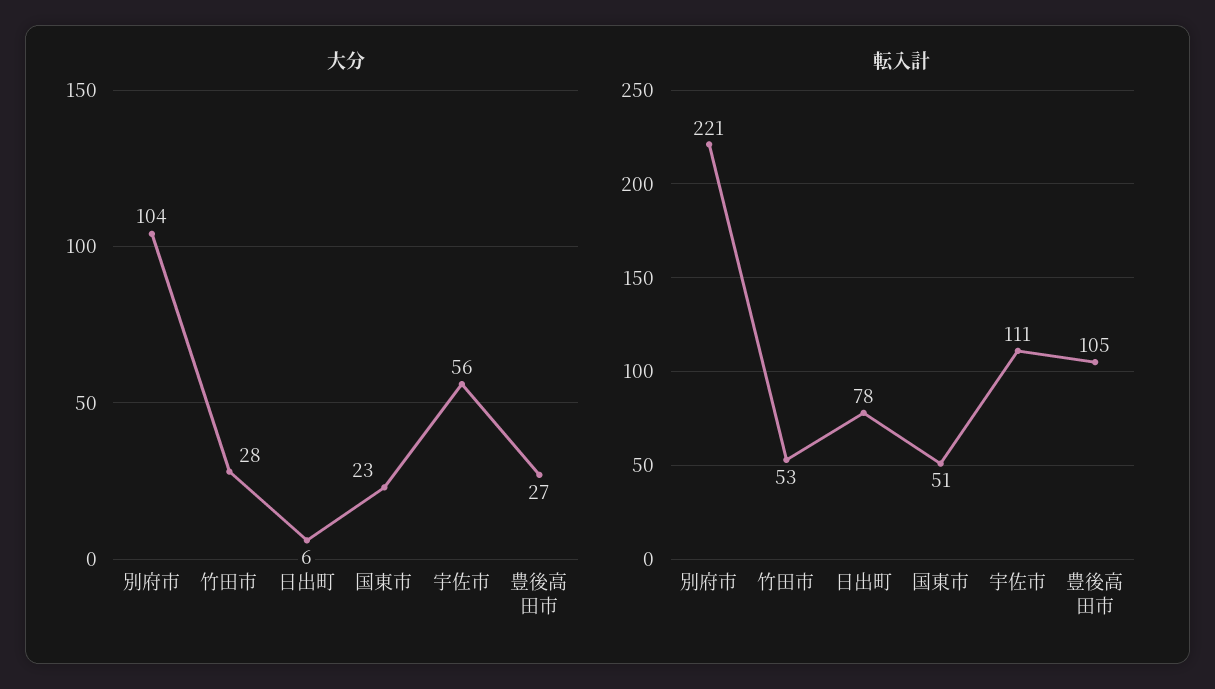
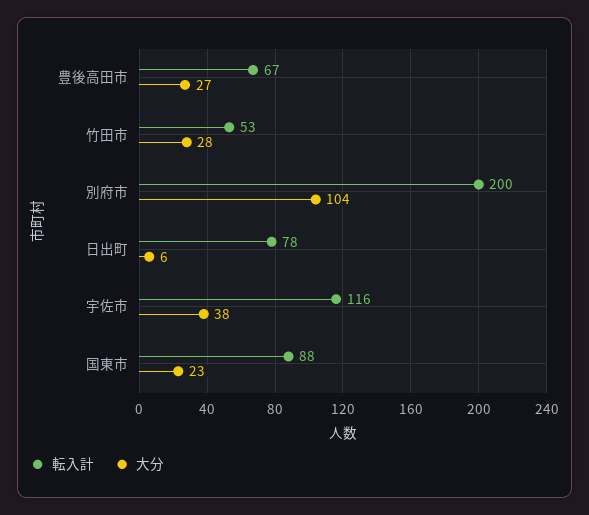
大分, 宇佐市: 56 -> 38
転入計, 別府市: 221 -> 200
転入計, 国東市: 51 -> 88
転入計, 宇佐市: 111 -> 116
転入計, 豊後高田市: 105 -> 67

